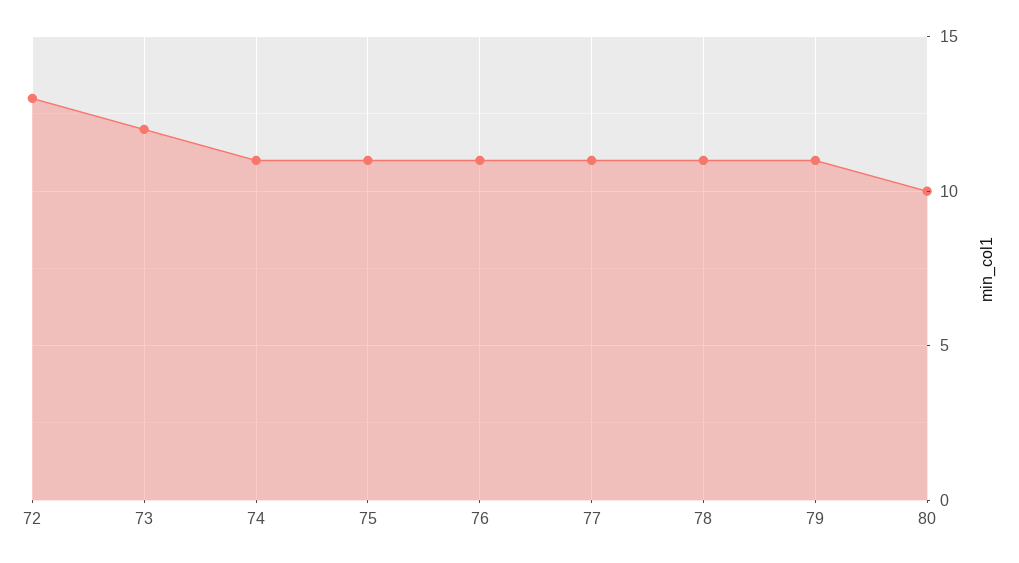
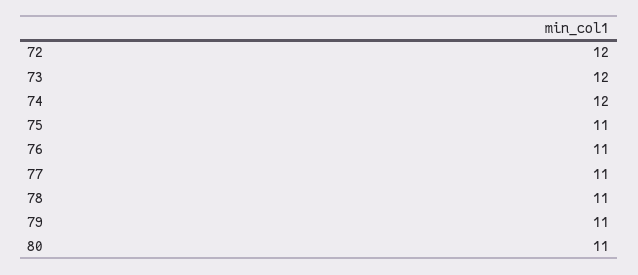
72: 13 -> 12
74: 11 -> 12
80: 10 -> 11

